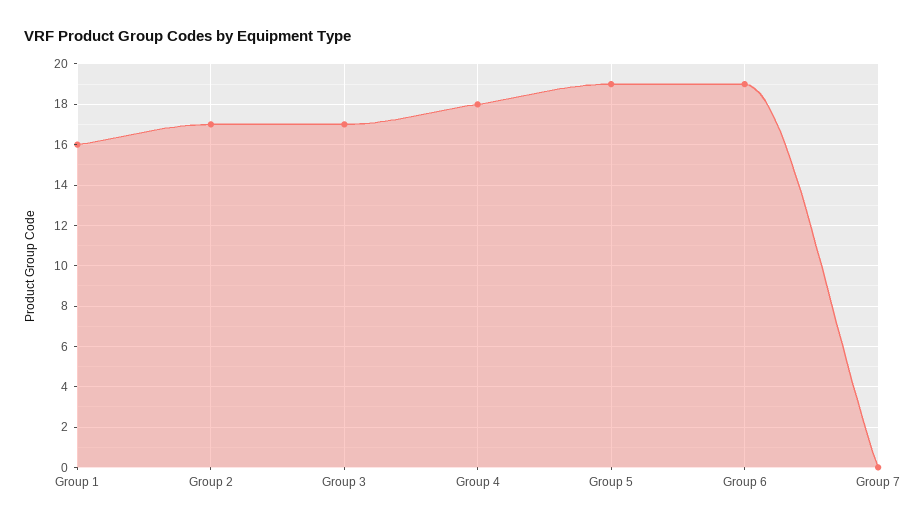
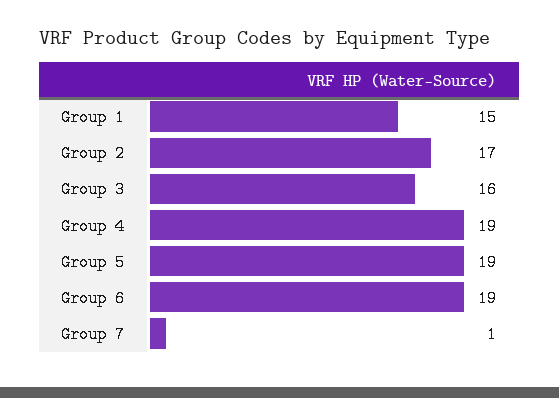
Group 1: 16 -> 15
Group 3: 17 -> 16
Group 4: 18 -> 19
Group 7: 0 -> 1

